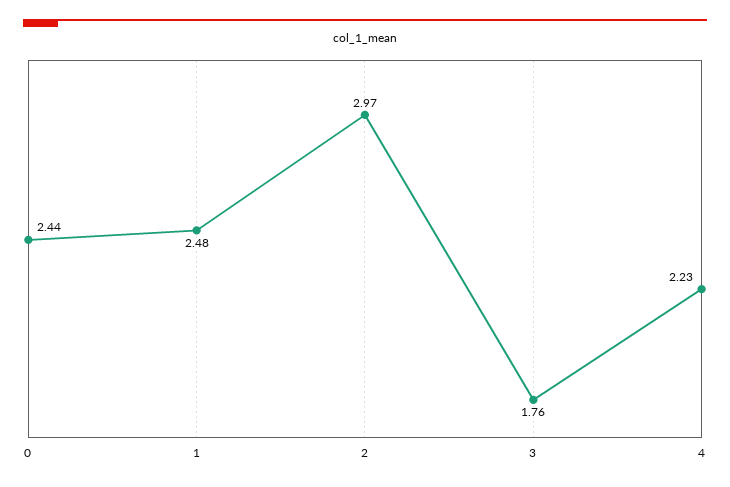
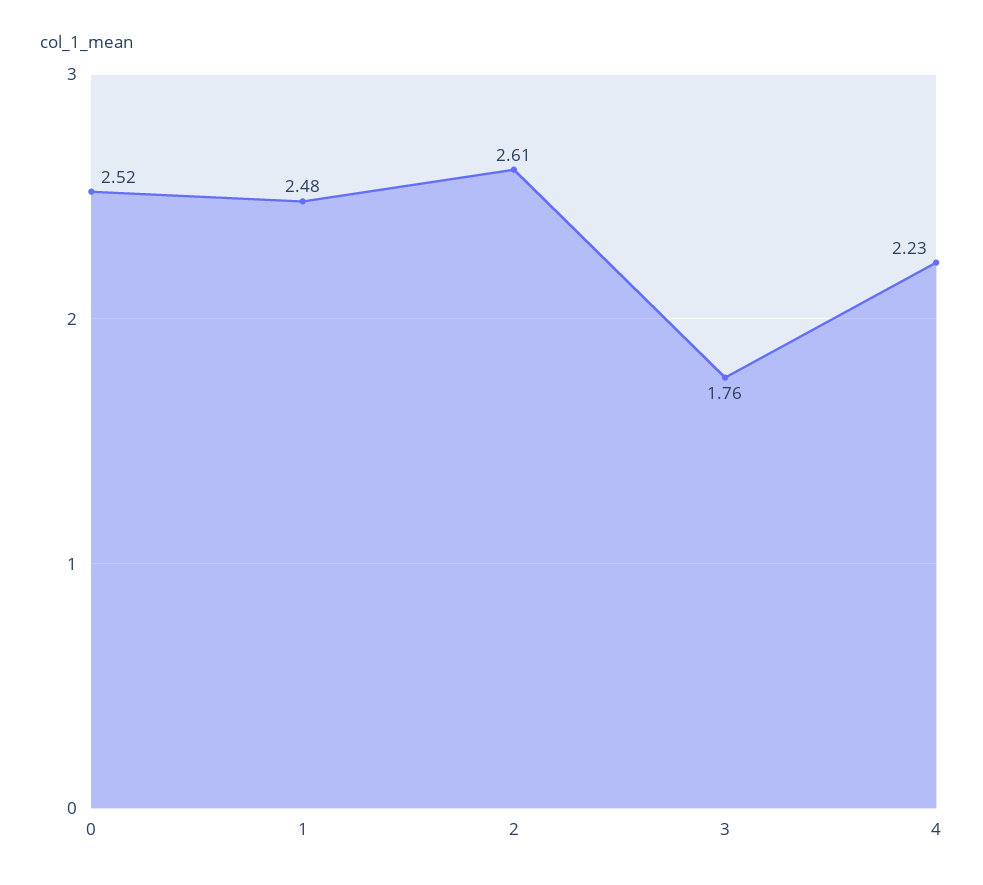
0: 2.44 -> 2.52
2: 2.97 -> 2.61

